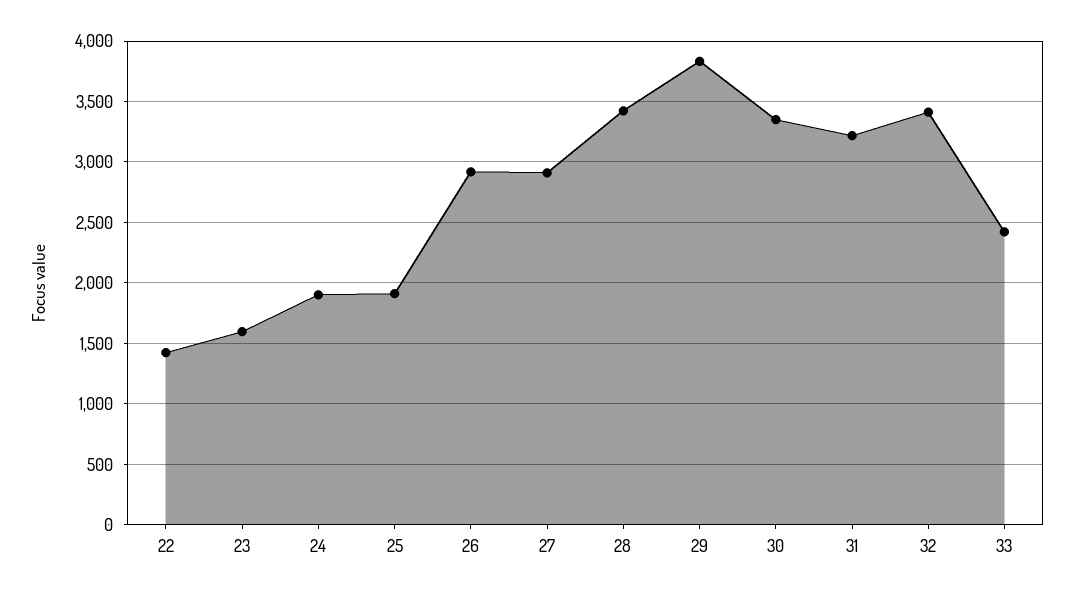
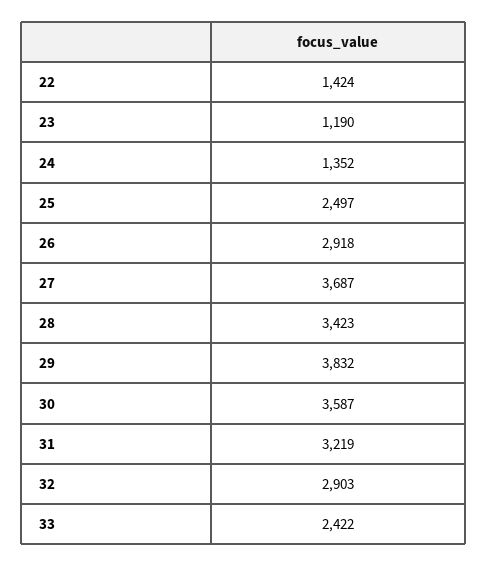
23: 1600 -> 1190
24: 1900 -> 1352
25: 1900 -> 2497
27: 2900 -> 3687
30: 3350 -> 3587
32: 3400 -> 2903

